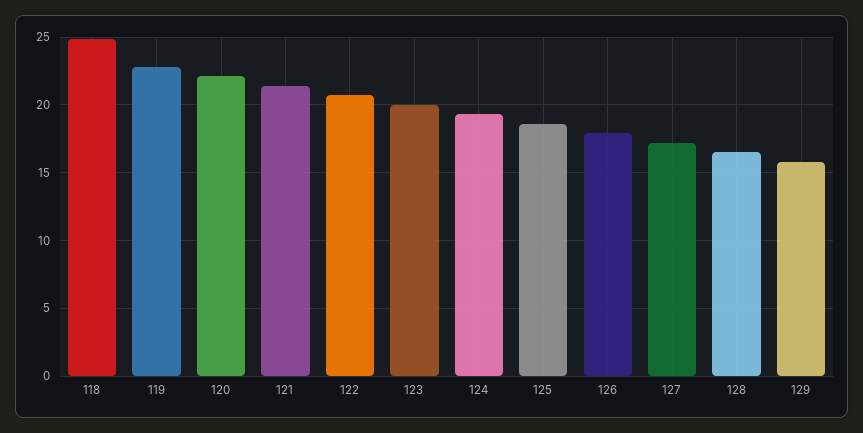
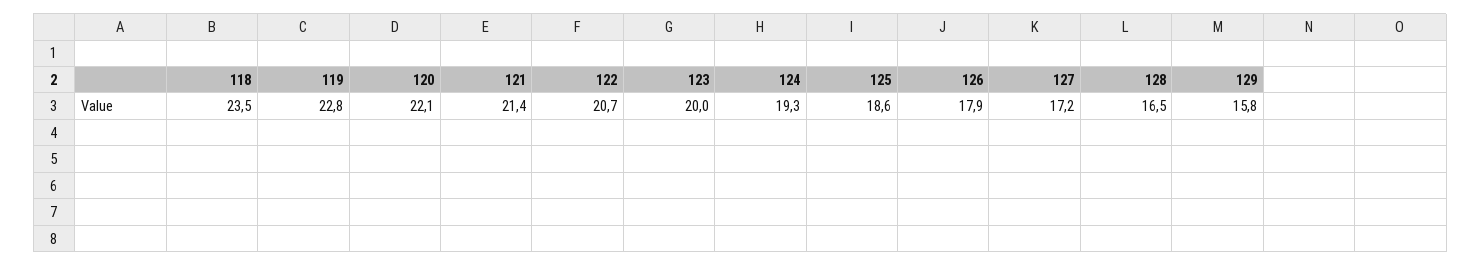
118: 25 -> 23.5

